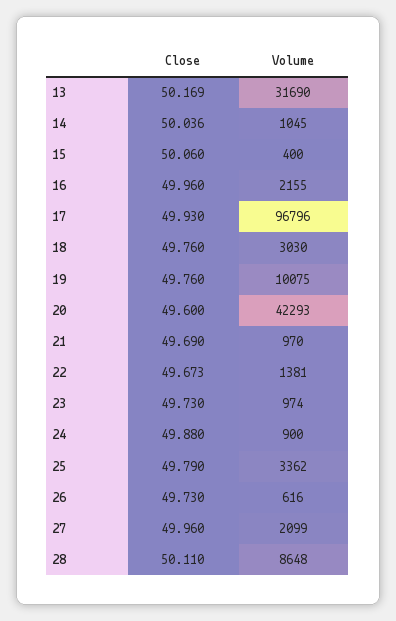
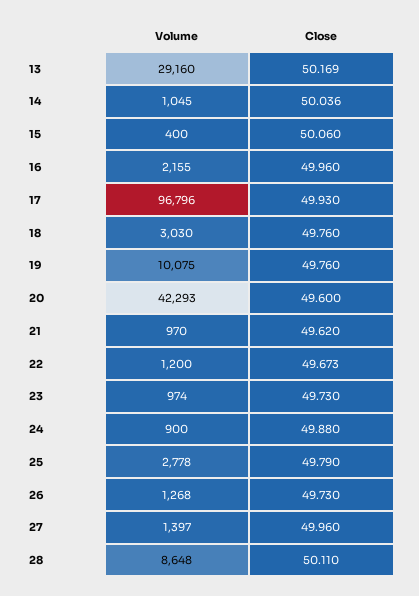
Volume, 13: 31690 -> 29160
Close, 21: 49.69 -> 49.62
Volume, 22: 1381 -> 1200
Volume, 25: 3362 -> 2778
Volume, 26: 616 -> 1268
Volume, 27: 2099 -> 1397

